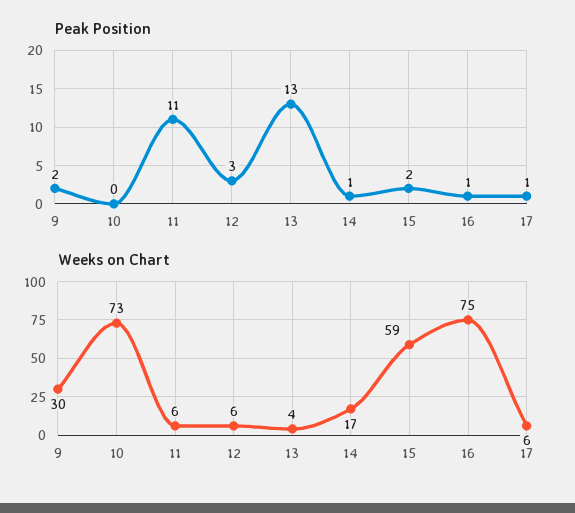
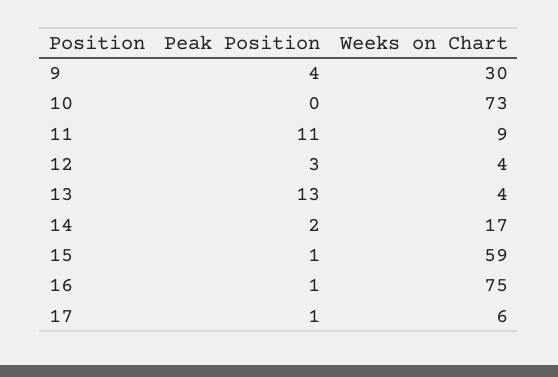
Peak Position, 9: 2 -> 4
Peak Position, 14: 1 -> 2
Peak Position, 15: 2 -> 1
Weeks on Chart, 11: 6 -> 9
Weeks on Chart, 12: 6 -> 4

